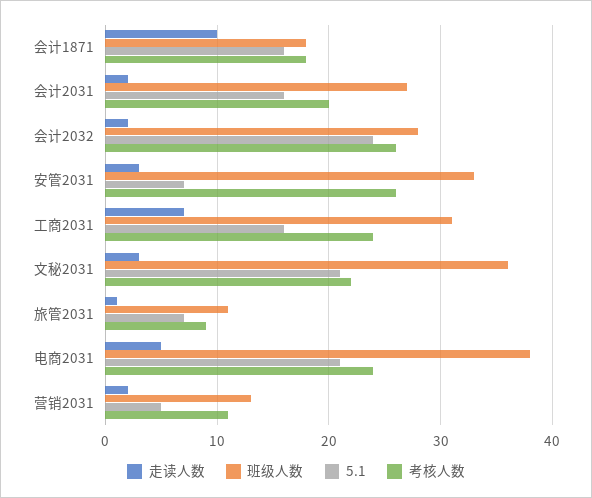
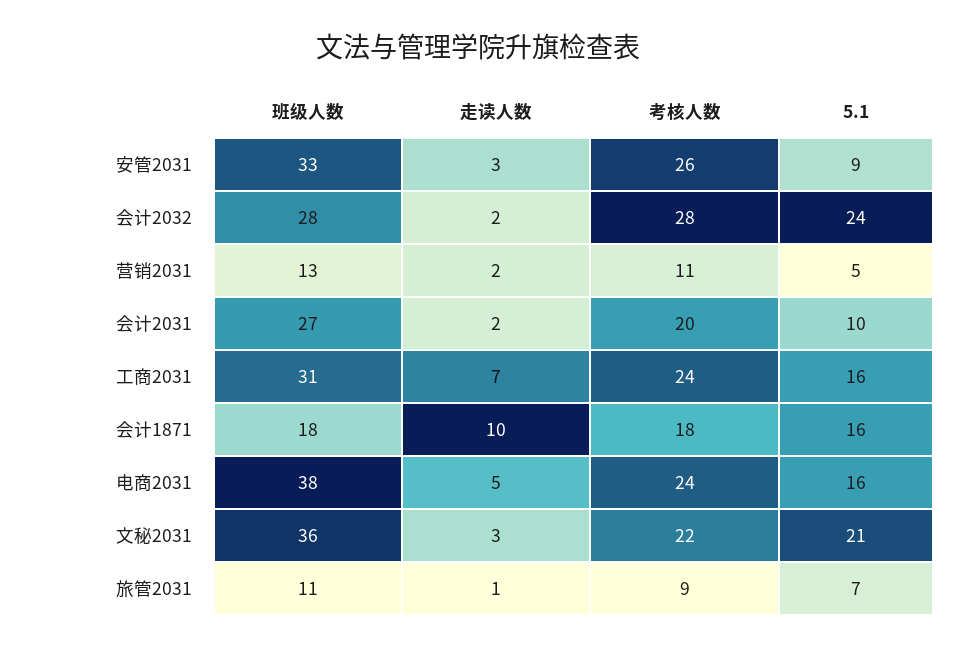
5.1, 会计2031: 16 -> 10
考核人数, 会计2032: 26 -> 28
5.1, 安管2031: 7 -> 9
5.1, 电商2031: 21 -> 16

